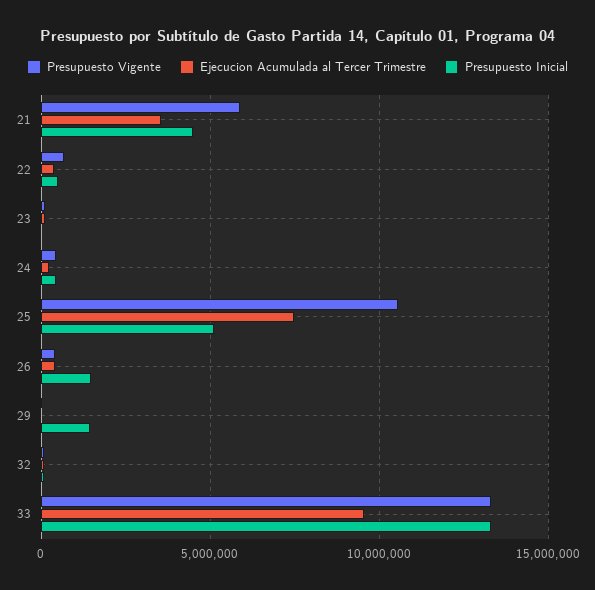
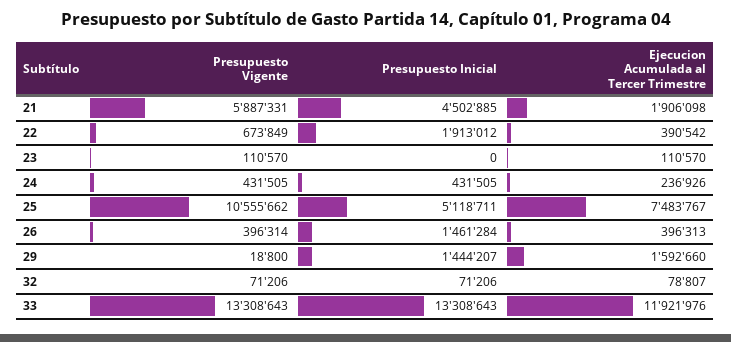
Ejecucion Acumulada al Tercer Trimestre, 21: 3500000 -> 1906098
Presupuesto Inicial, 22: 500000 -> 1913012
Ejecucion Acumulada al Tercer Trimestre, 29: 0 -> 1592660
Ejecucion Acumulada al Tercer Trimestre, 33: 9500000 -> 11921976

